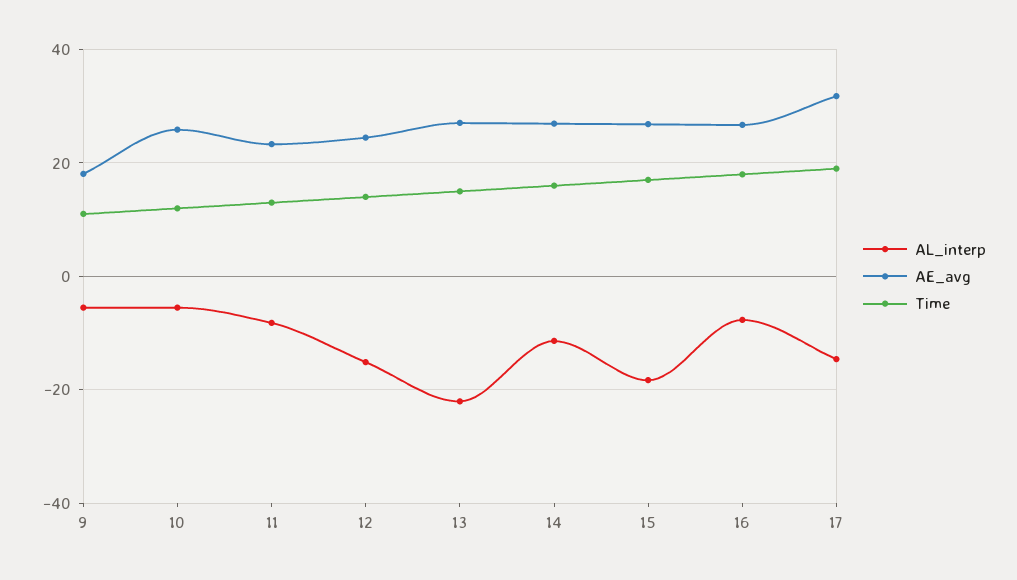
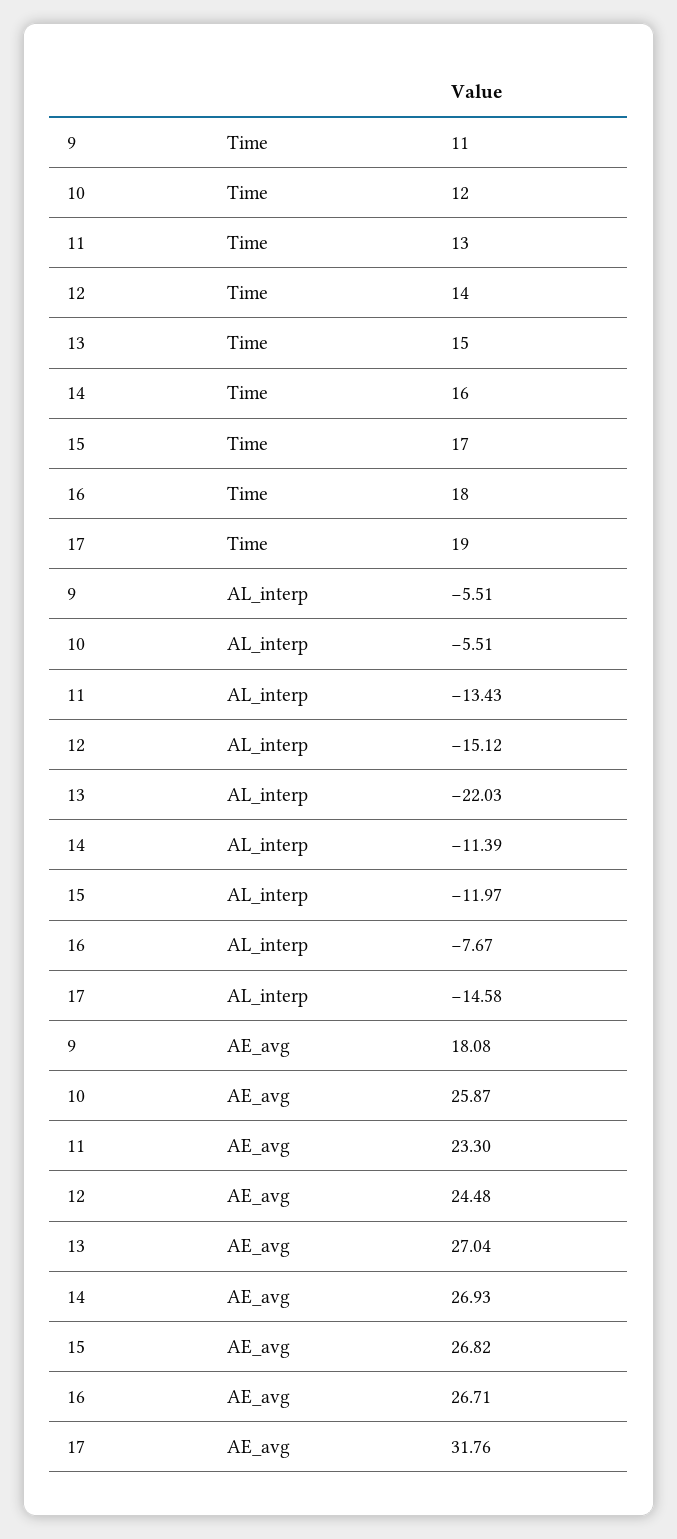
AL_interp, 11: -8 -> -13.43
AL_interp, 15: -18 -> -11.97

